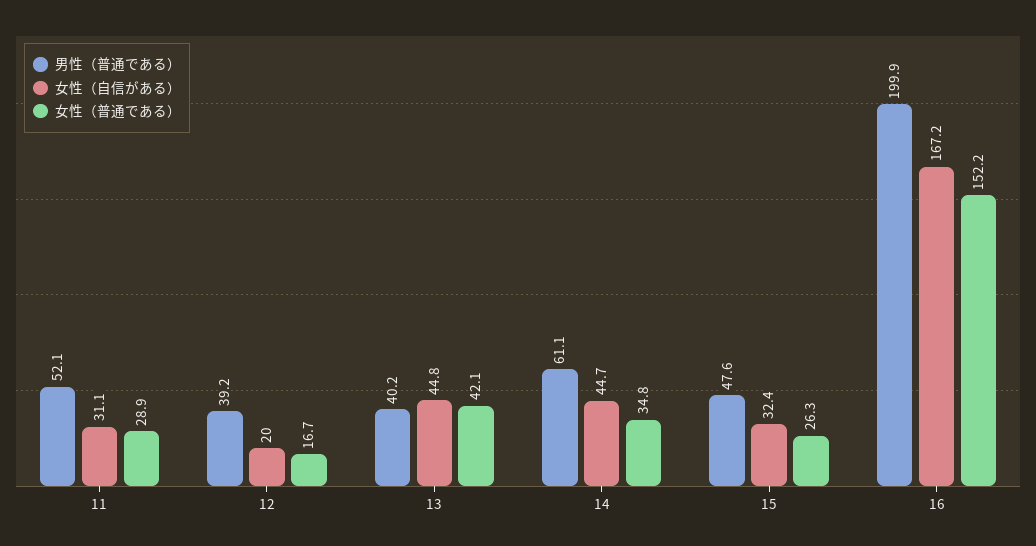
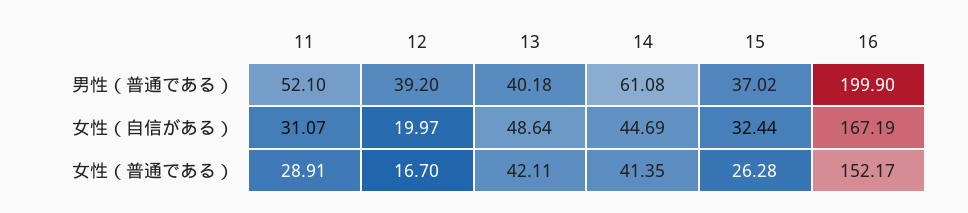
女性（自信がある）, 13: 44.8 -> 48.64
女性（普通である）, 14: 34.8 -> 41.35
男性（普通である）, 15: 47.6 -> 37.02

